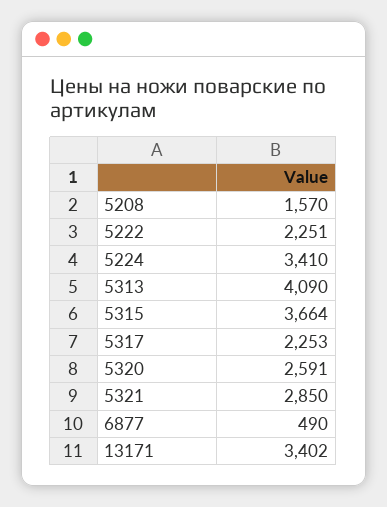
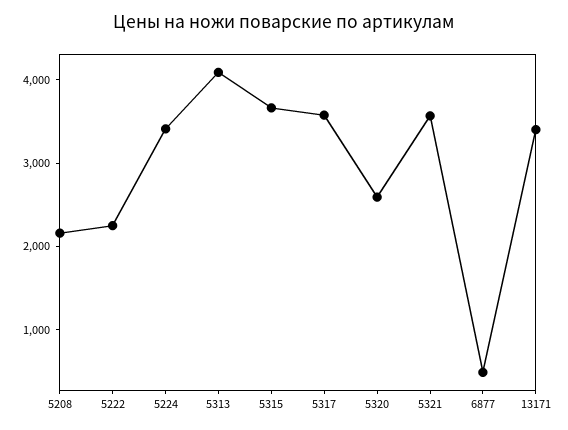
5208: 1570 -> 2200
5317: 2253 -> 3600
5321: 2850 -> 3600

